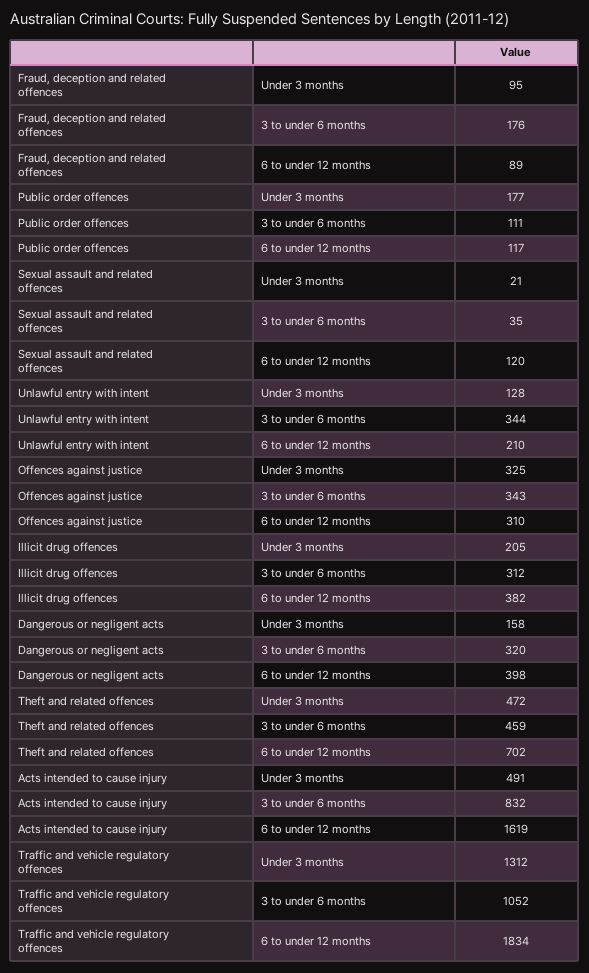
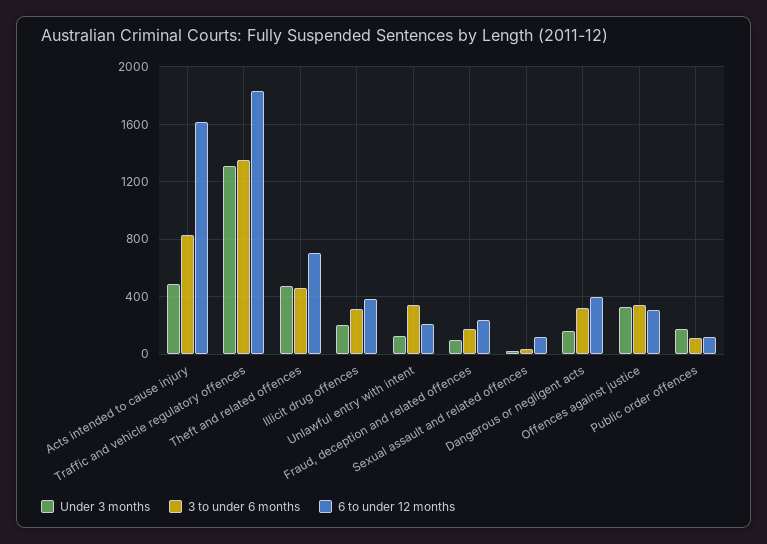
6 to under 12 months, Fraud, deception and related offences: 89 -> 250
3 to under 6 months, Traffic and vehicle regulatory offences: 1052 -> 1350

